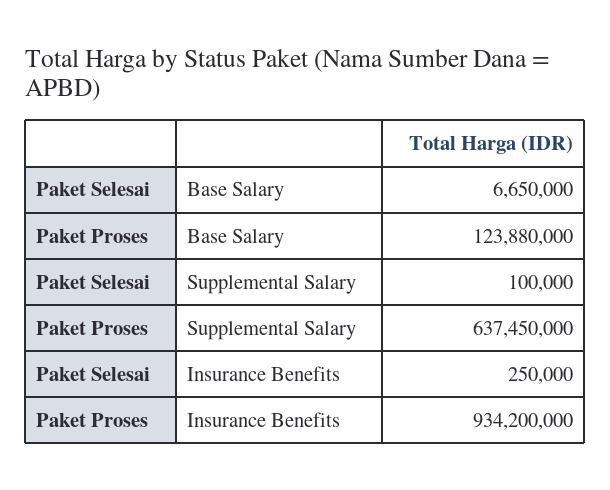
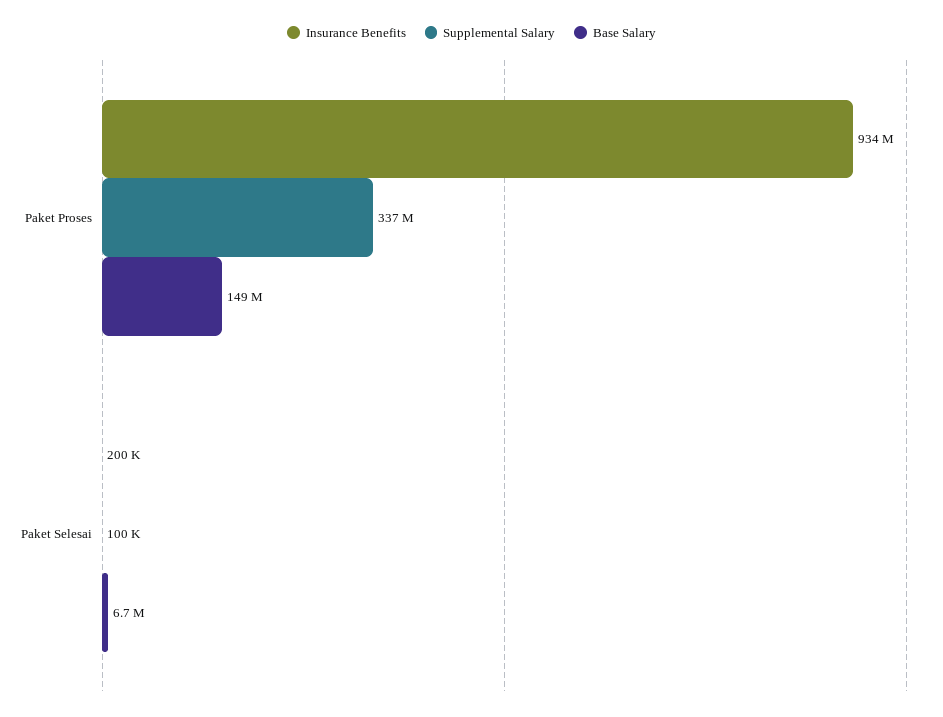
Base Salary, Paket Proses: 123880000 -> 149000000
Supplemental Salary, Paket Proses: 637450000 -> 337000000
Insurance Benefits, Paket Selesai: 250000 -> 200000

